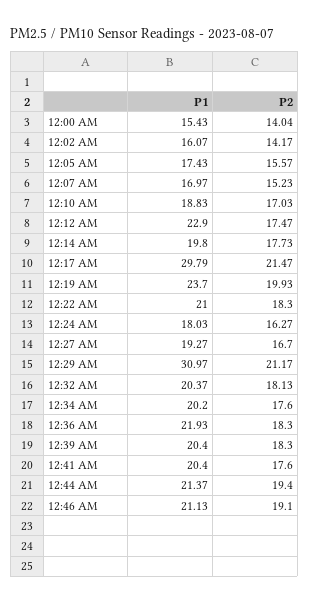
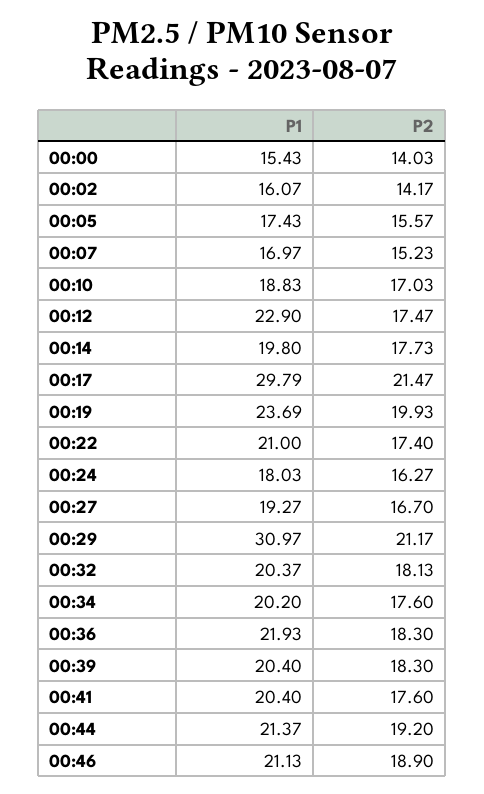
P2, 12:00 AM: 14.04 -> 14.03
P1, 12:19 AM: 23.7 -> 23.69
P2, 12:22 AM: 18.3 -> 17.4
P2, 12:44 AM: 19.4 -> 19.2
P2, 12:46 AM: 19.1 -> 18.9

